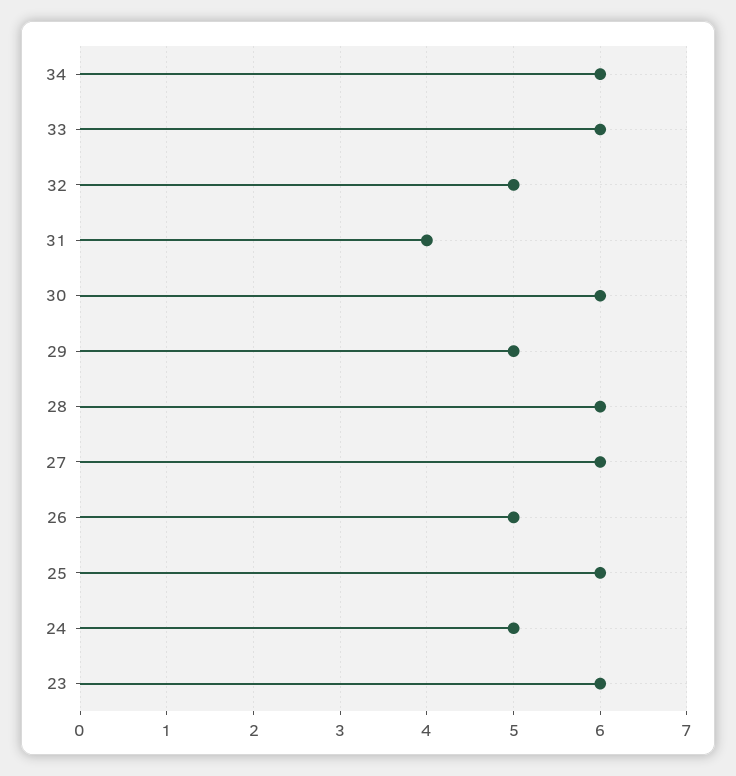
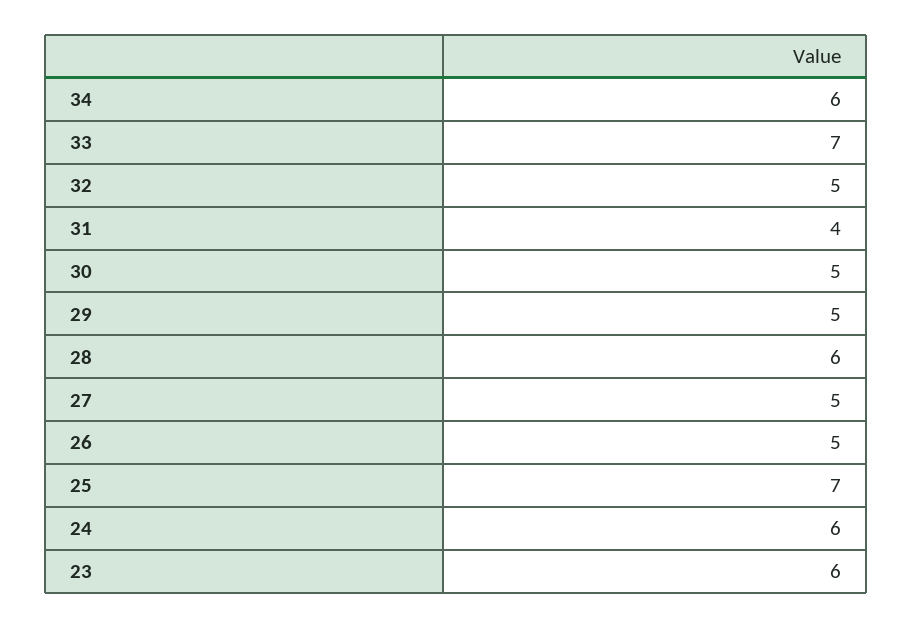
33: 6 -> 7
30: 6 -> 5
27: 6 -> 5
25: 6 -> 7
24: 5 -> 6

